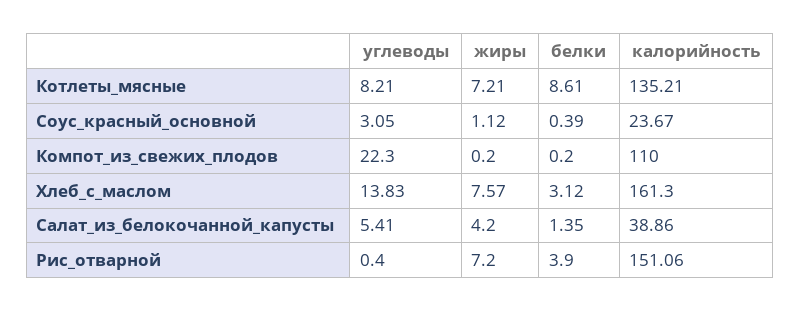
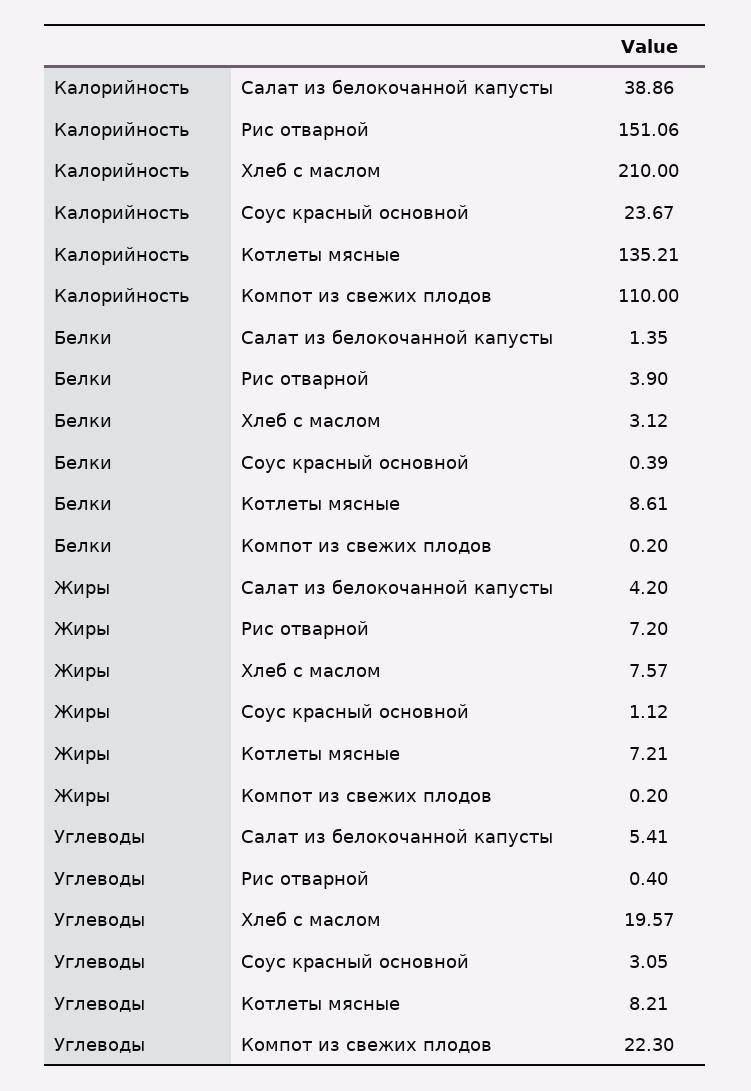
углеводы, Хлеб_с_маслом: 13.83 -> 19.57
калорийность, Хлеб_с_маслом: 161.3 -> 210

